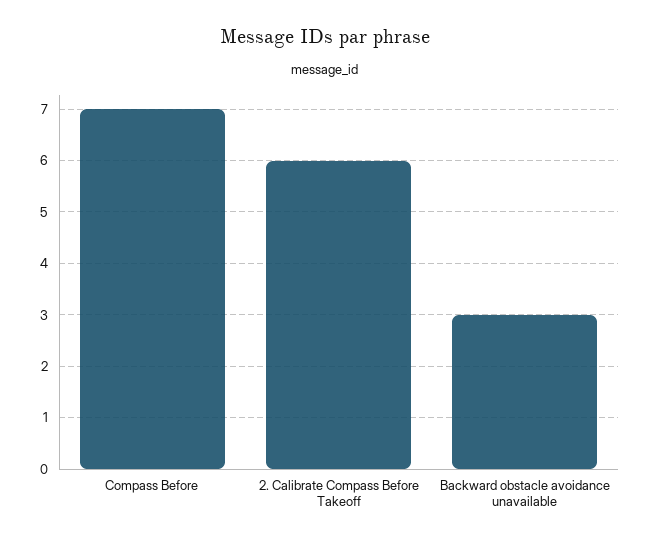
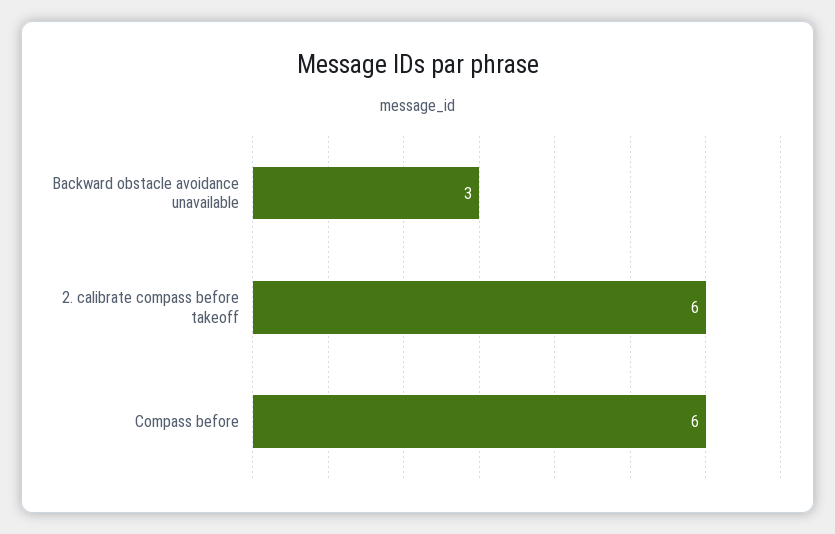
Compass Before: 7 -> 6

